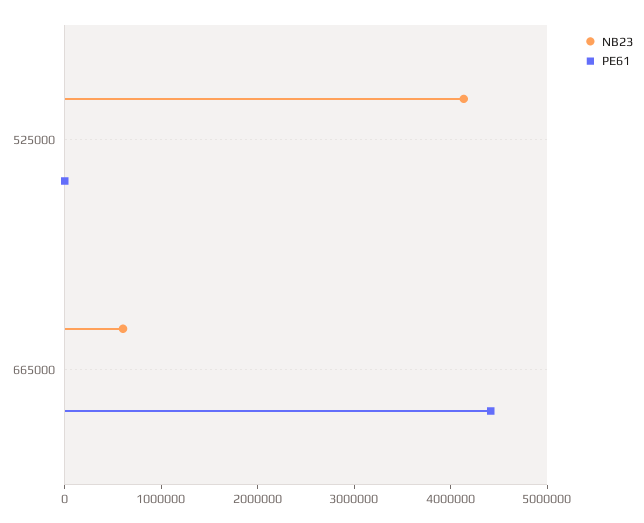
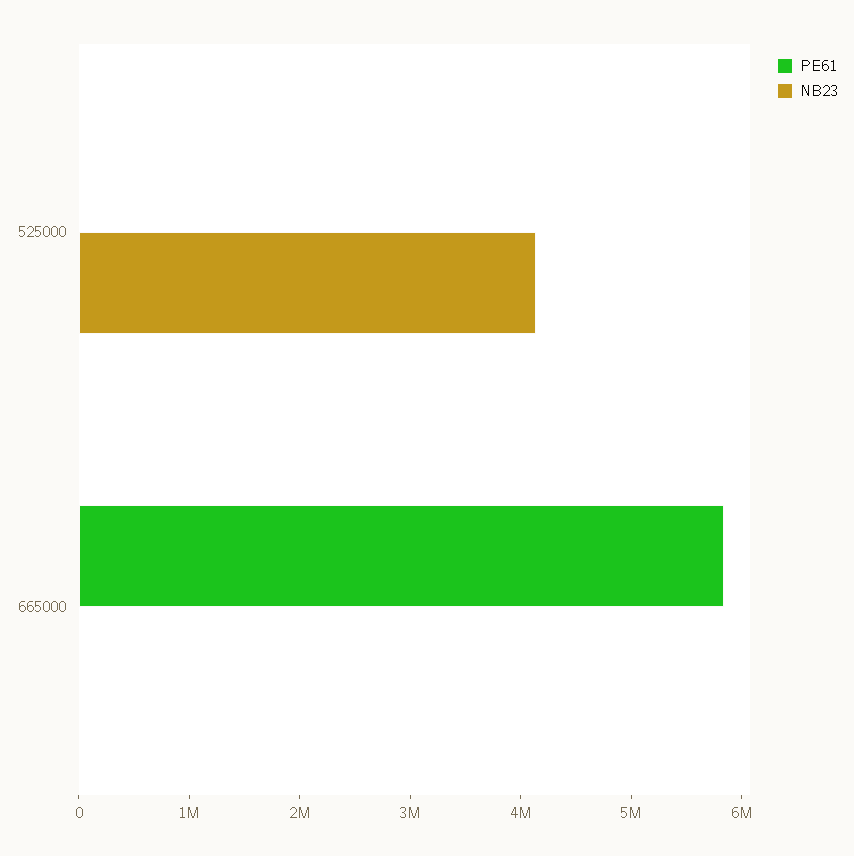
NB23, 665000: 600000 -> 0
PE61, 665000: 4400000 -> 5800000

